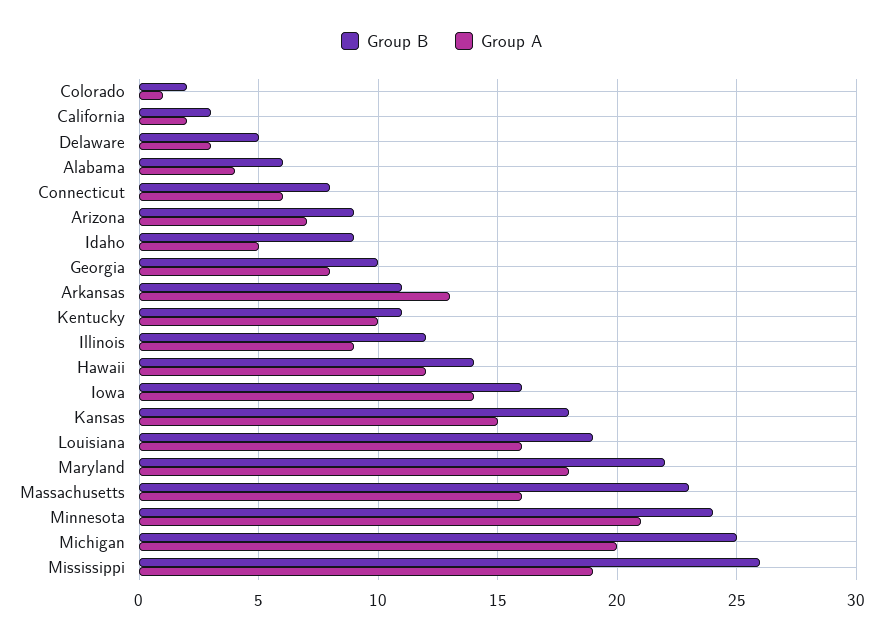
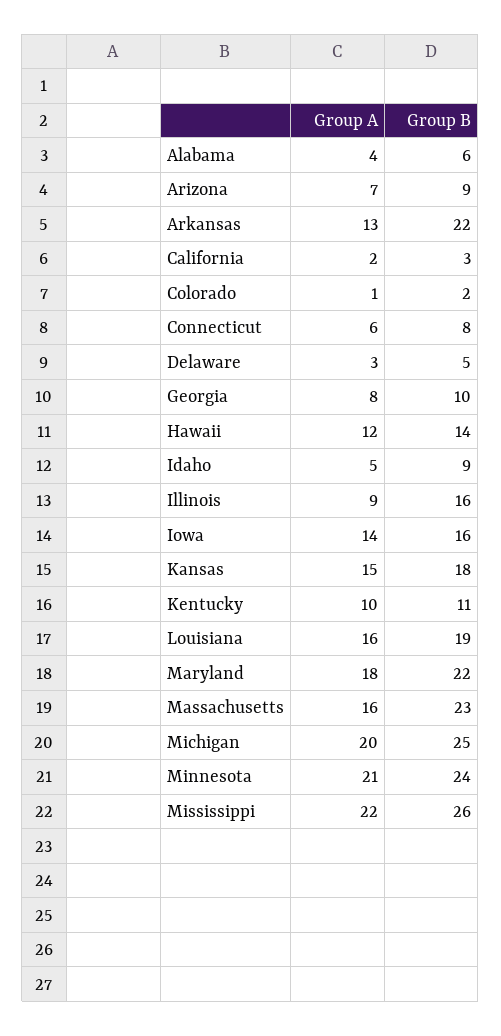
Group B, Arkansas: 11 -> 22
Group B, Illinois: 12 -> 16
Group A, Mississippi: 19 -> 22

